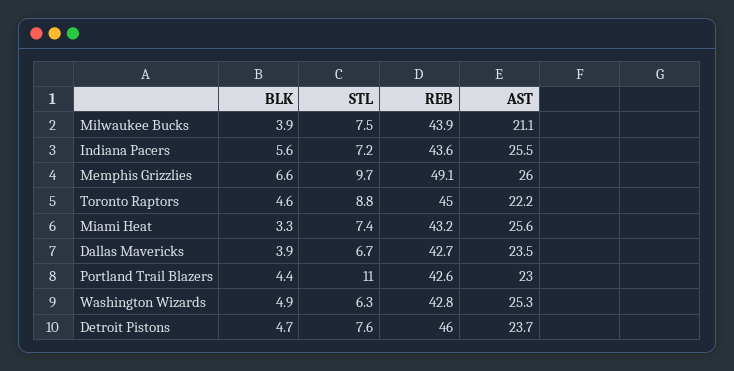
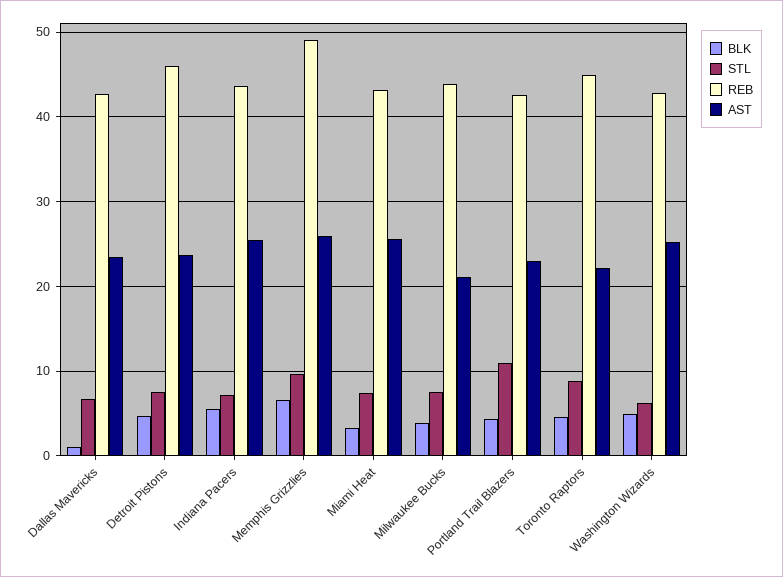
BLK, Dallas Mavericks: 3.9 -> 1

